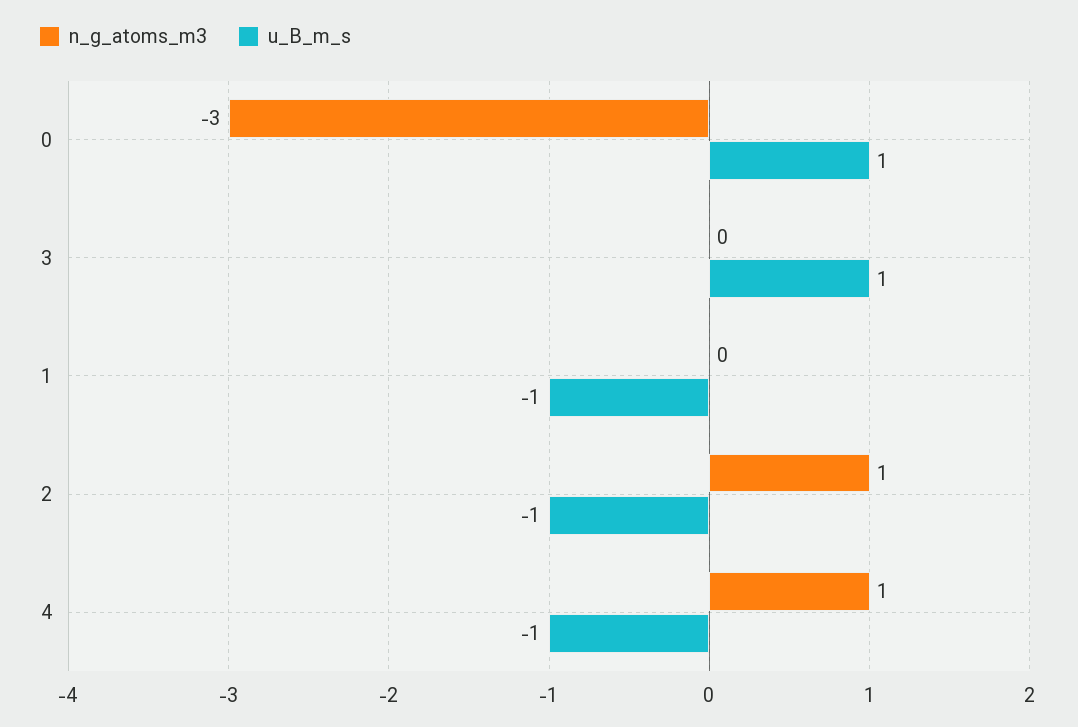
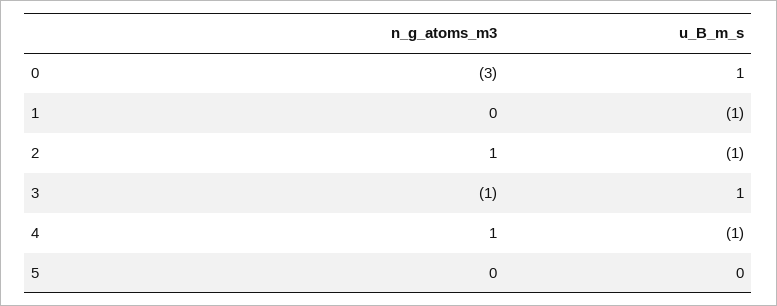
n_g_atoms_m3, 3: 0 -> -1
n_g_atoms_m3, 5: none -> 0
u_B_m_s, 5: none -> 0

